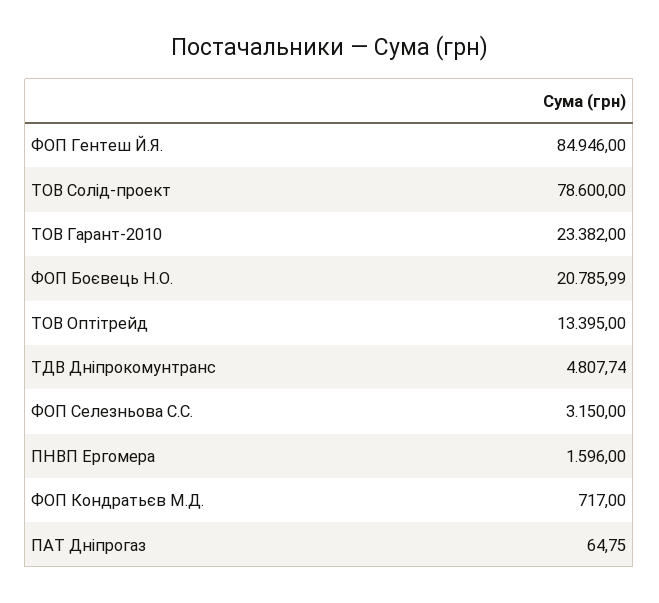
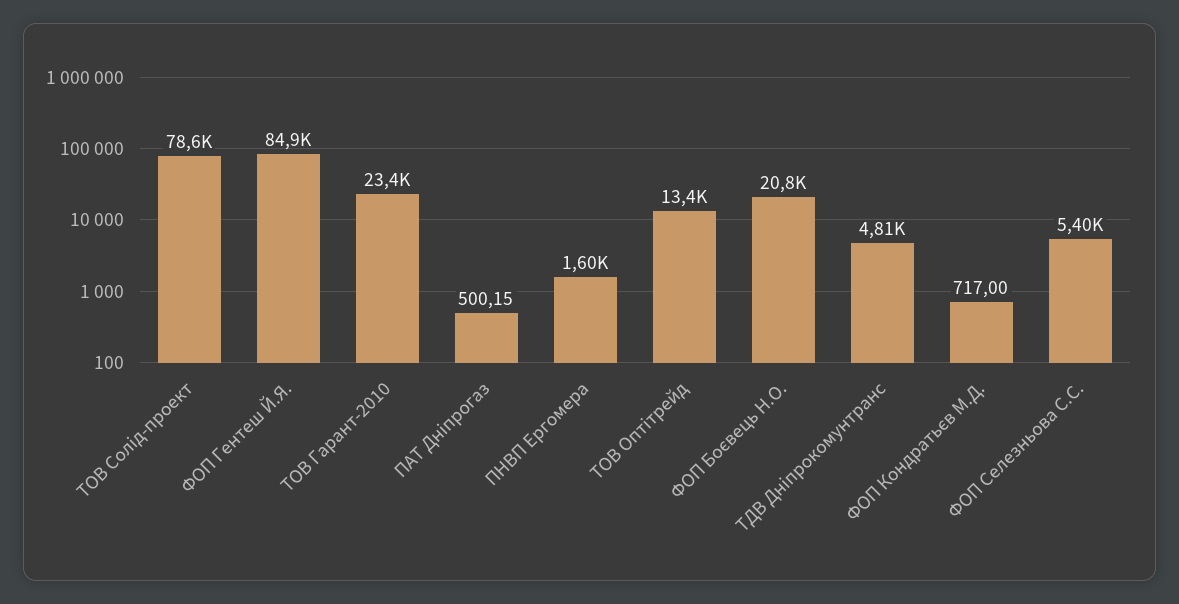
ФОП Селезньова С.С.: 3150 -> 5400
ПАТ Дніпрогаз: 64.75 -> 500.15

